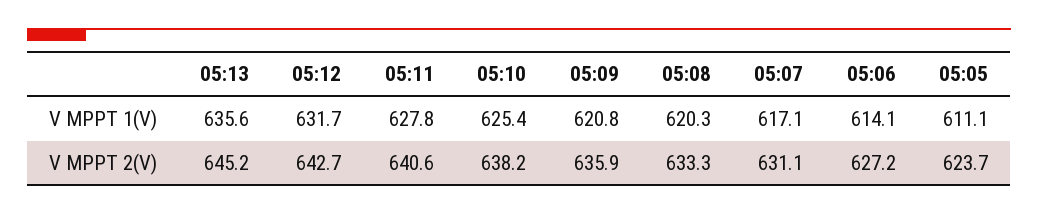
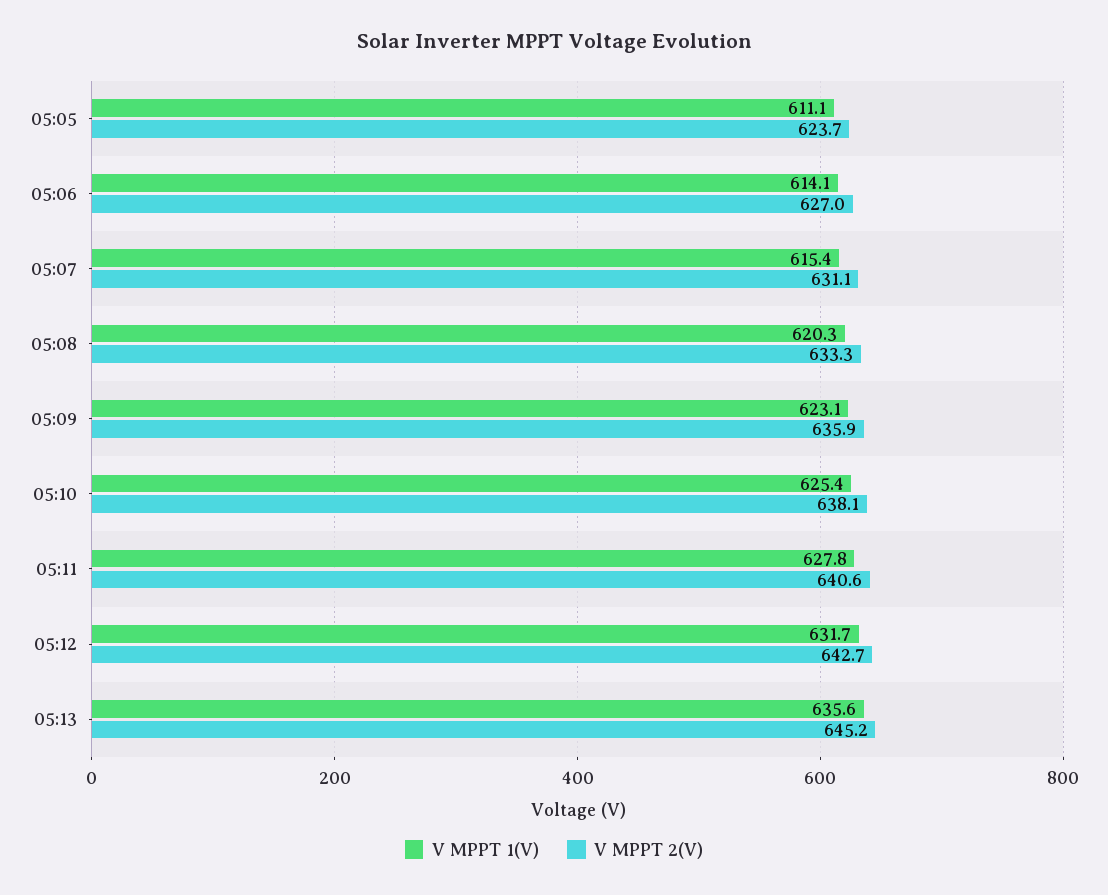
V MPPT 1(V), 05:09: 620.8 -> 623.1
V MPPT 1(V), 05:07: 617.1 -> 615.4
V MPPT 2(V), 05:10: 638.2 -> 638.1
V MPPT 2(V), 05:06: 627.2 -> 627

